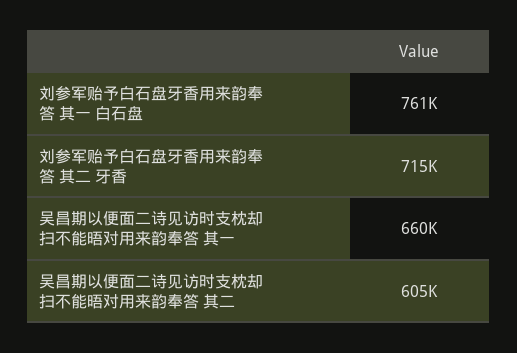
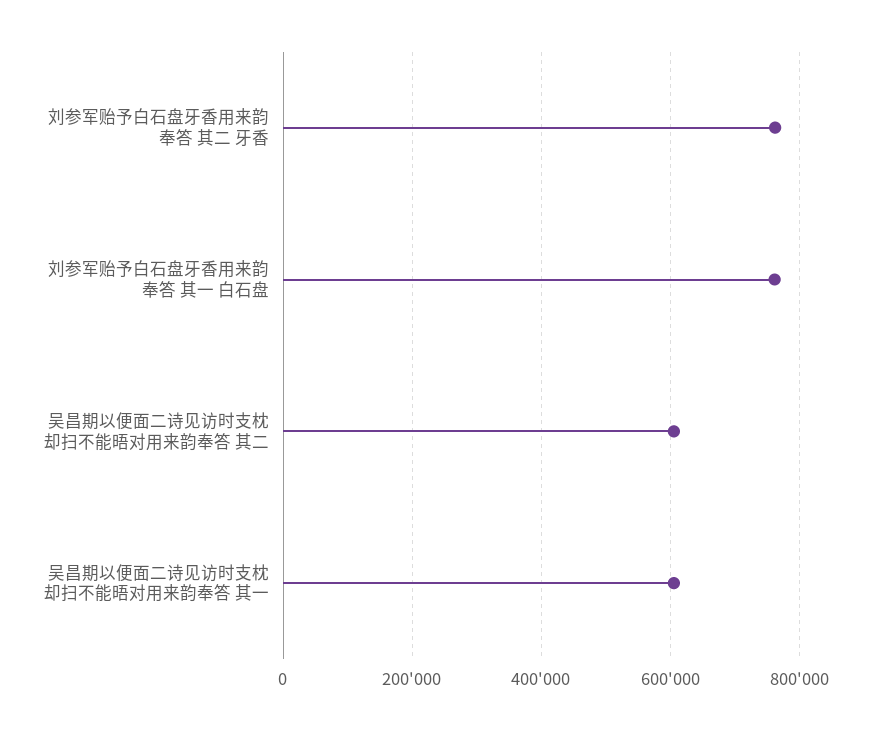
刘参军贻予白石盘牙香用来韵奉答 其二 牙香: 715000 -> 760000
吴昌期以便面二诗见访时支枕却扫不能晤对用来韵奉答 其一: 660000 -> 600000

